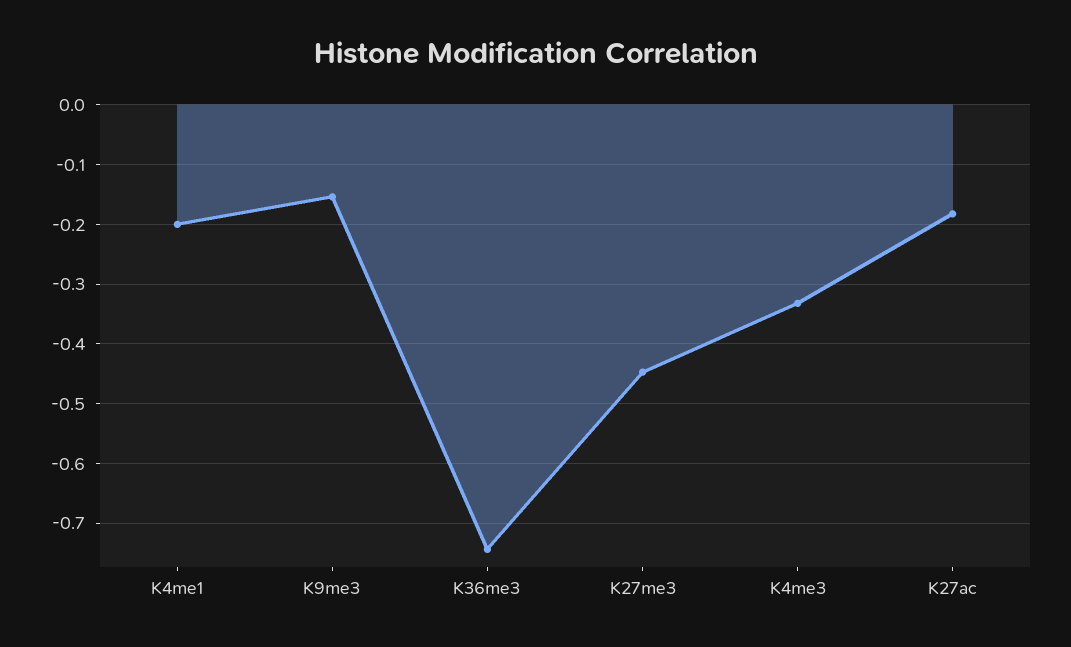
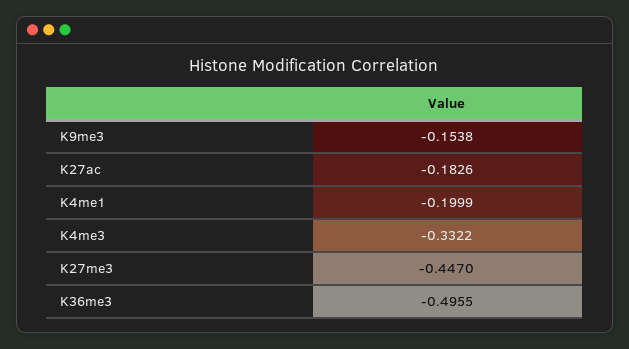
K36me3: -0.74 -> -0.4955

